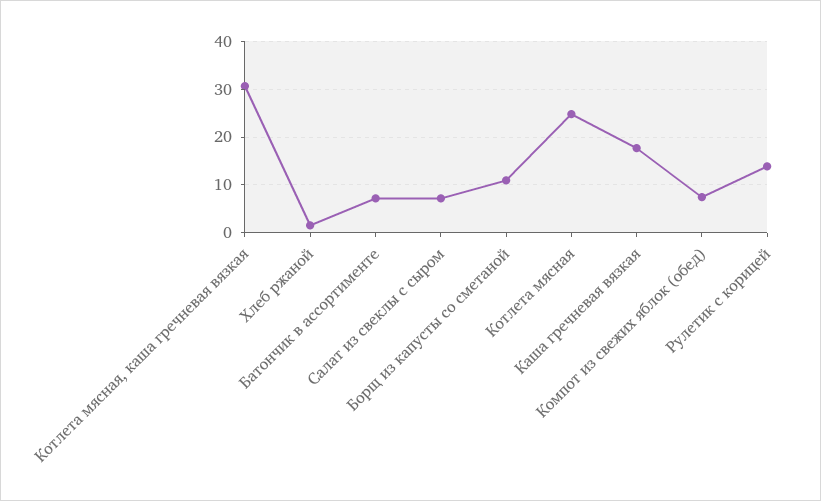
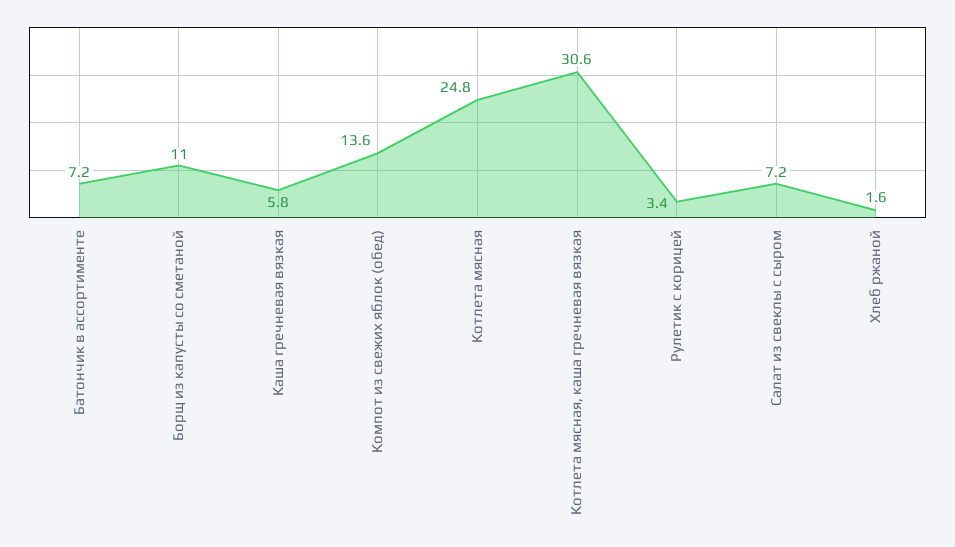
Каша гречневая вязкая: 18 -> 5.8
Компот из свежих яблок (обед): 8 -> 13.6
Рулетик с корицей: 14 -> 3.4

